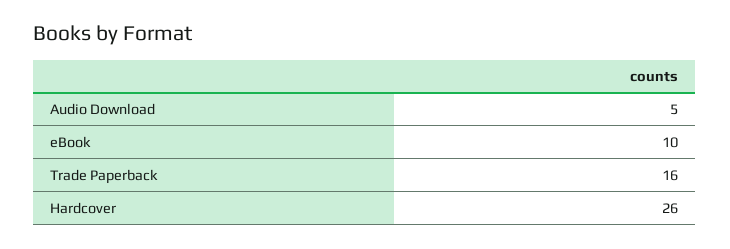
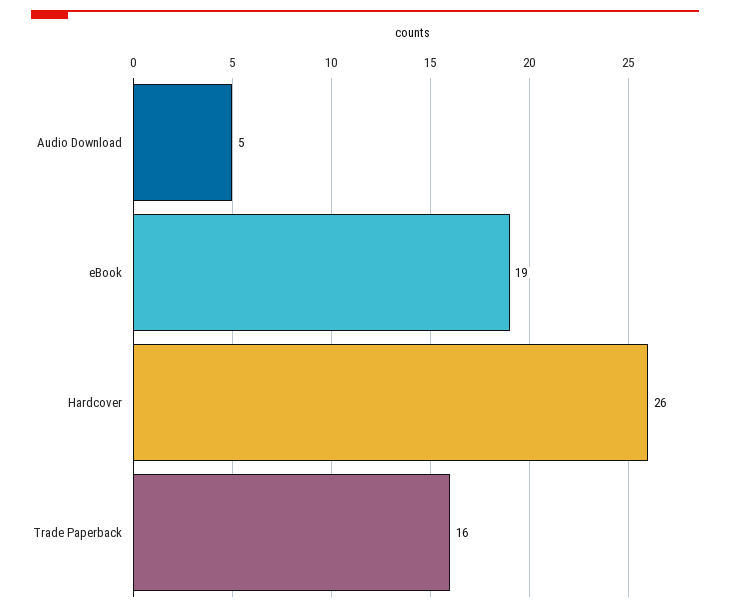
eBook: 10 -> 19

